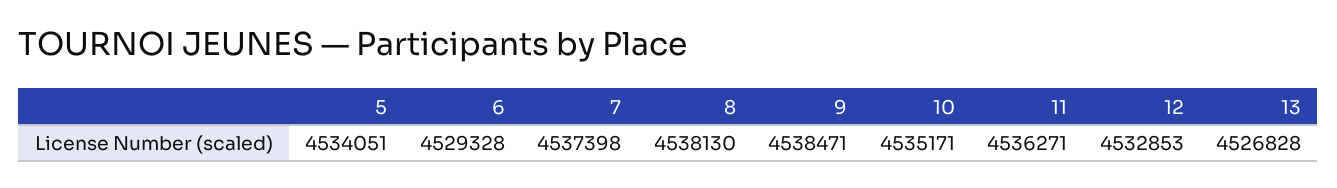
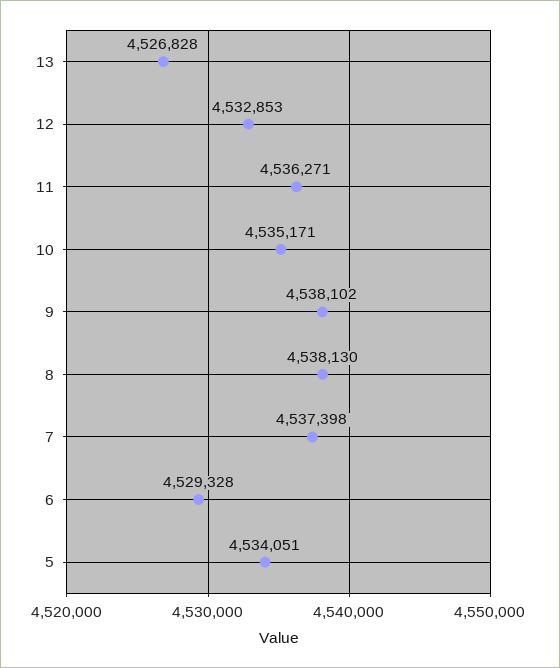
9: 4538471 -> 4538102

